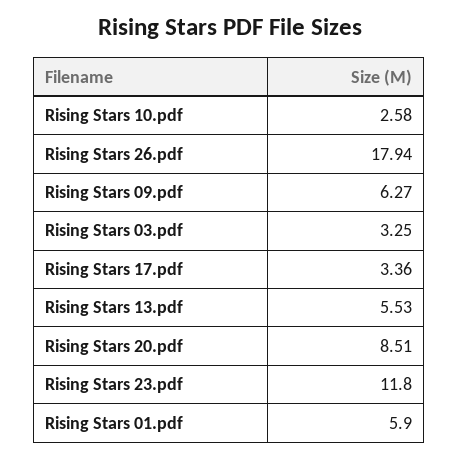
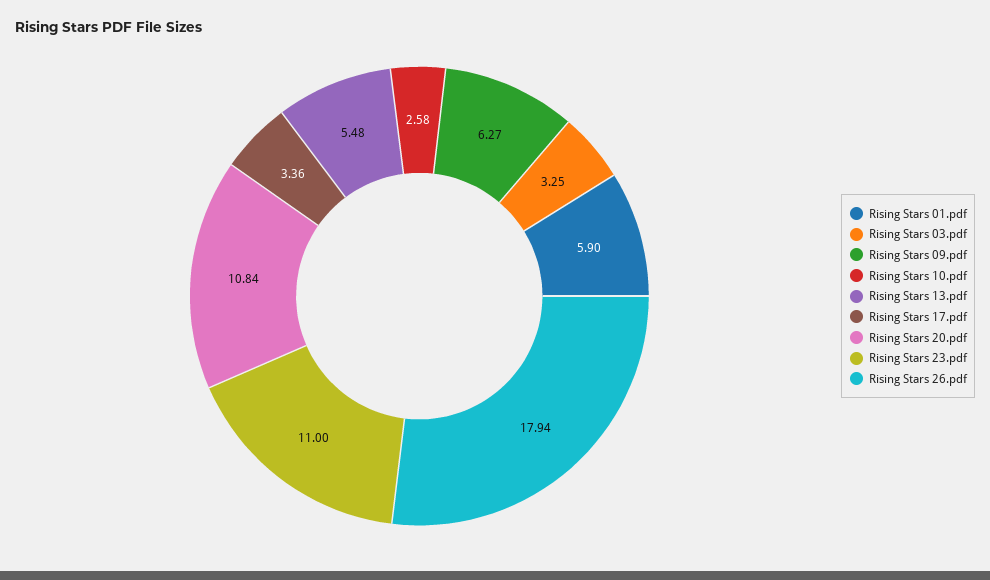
Rising Stars 13.pdf: 5.53 -> 5.48
Rising Stars 20.pdf: 8.51 -> 10.84
Rising Stars 23.pdf: 11.8 -> 11

